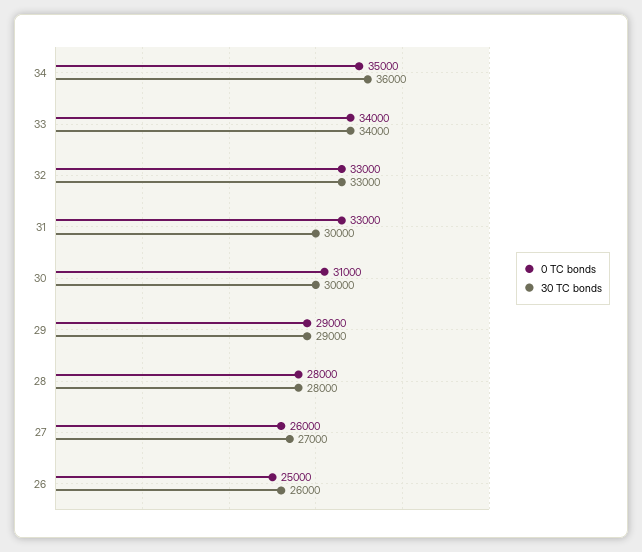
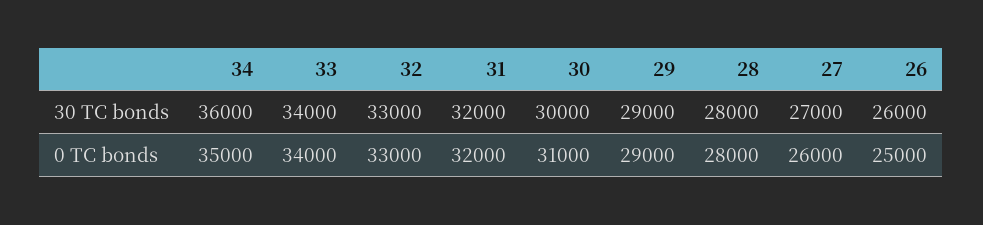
0 TC bonds, 31: 33000 -> 32000
30 TC bonds, 31: 30000 -> 32000

